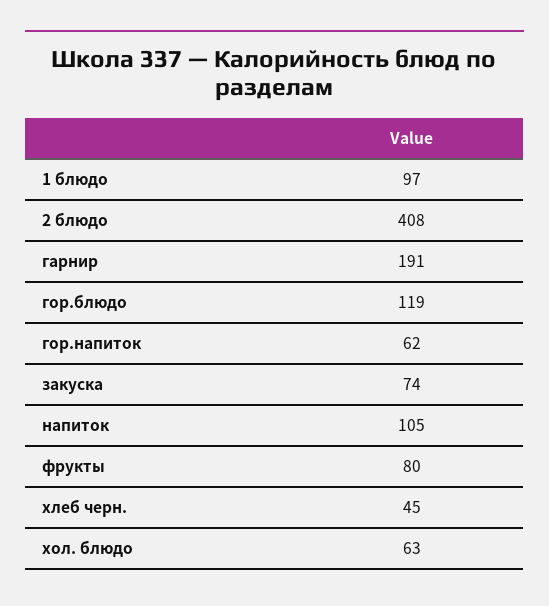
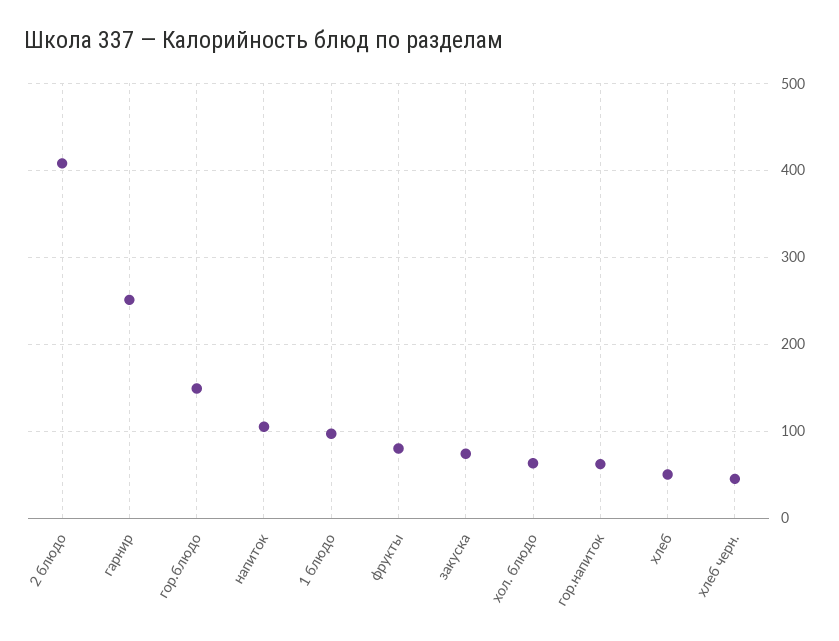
гарнир: 191 -> 250
гор.блюдо: 119 -> 150
хлеб: none -> 50

